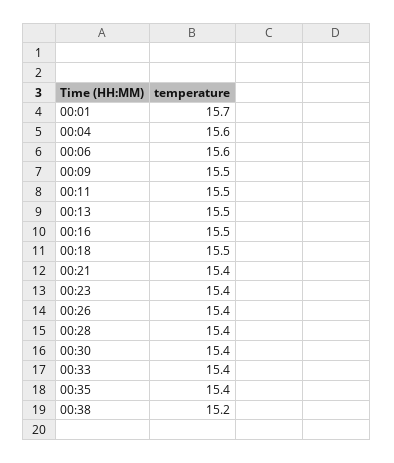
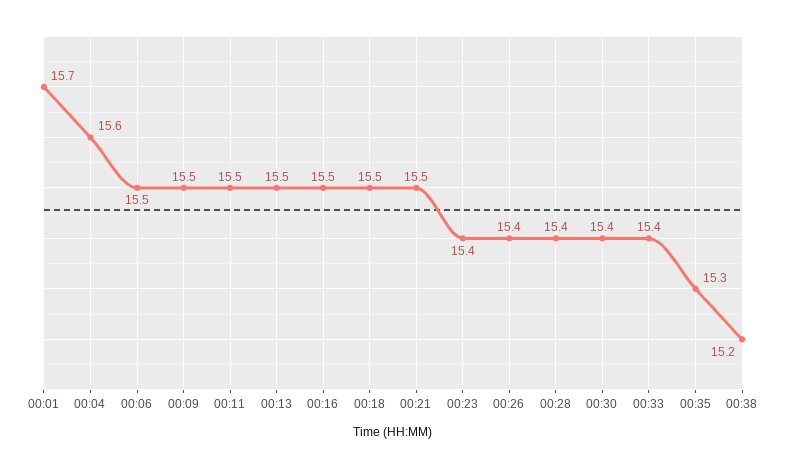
00:06: 15.6 -> 15.5
00:21: 15.4 -> 15.5
00:35: 15.4 -> 15.3

